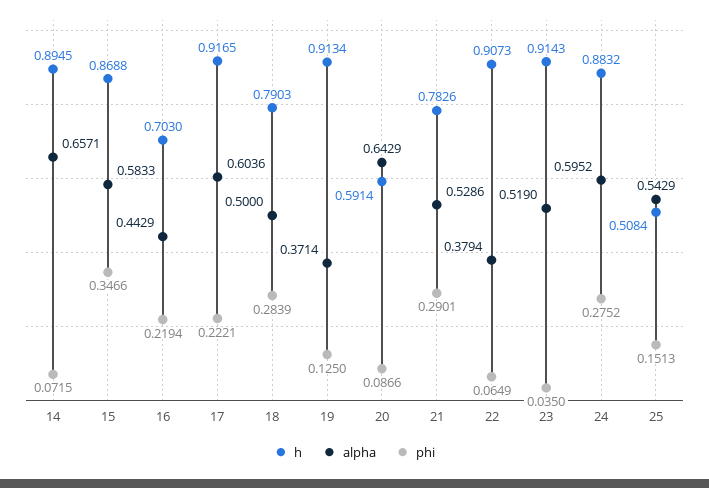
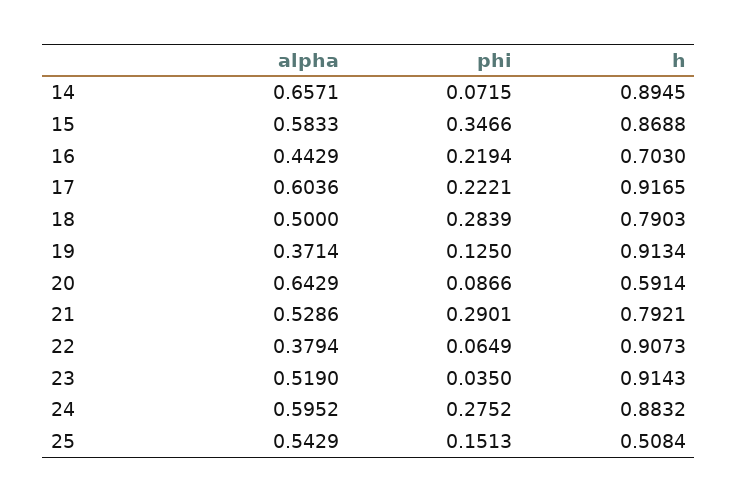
h, 21: 0.7826 -> 0.7921

